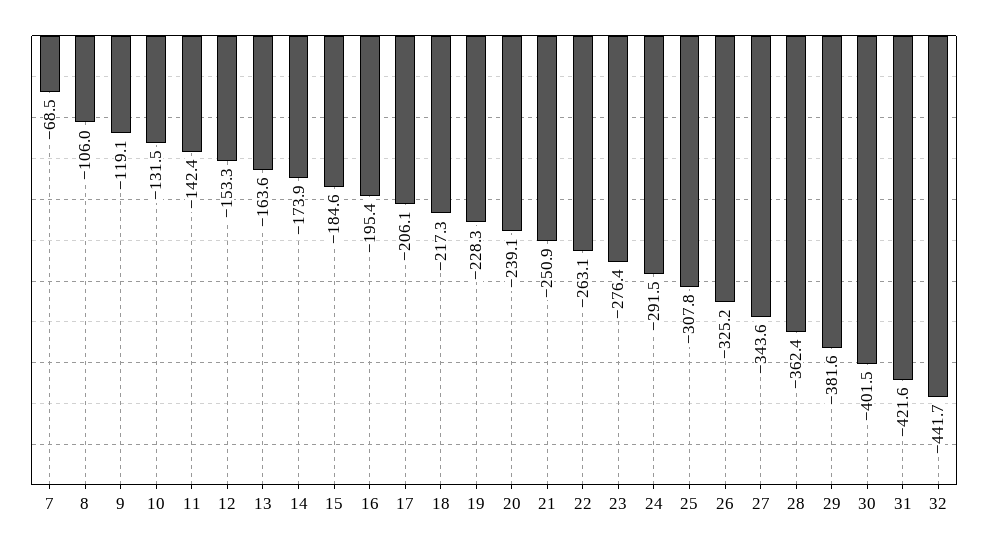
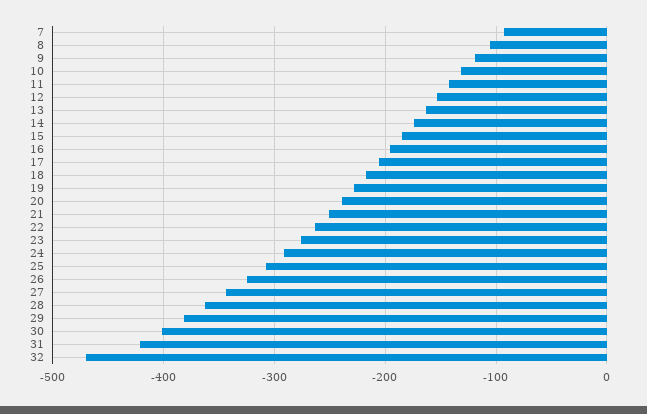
7: -68.5 -> -90
32: -441.7 -> -470

